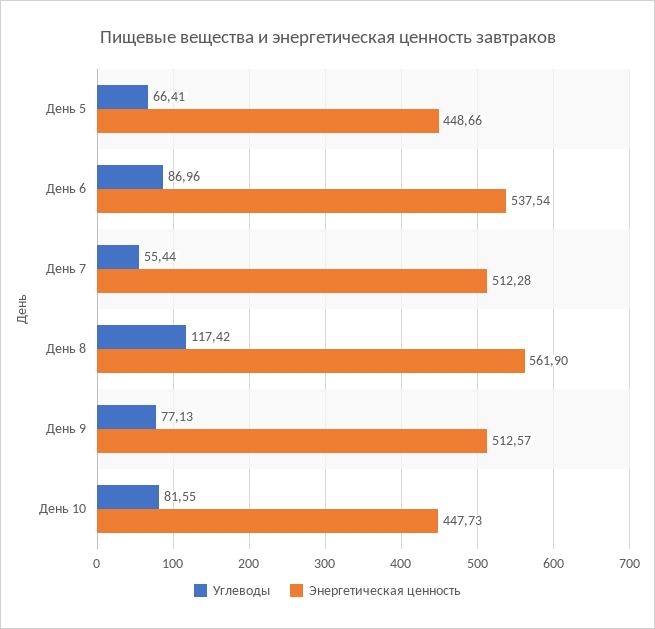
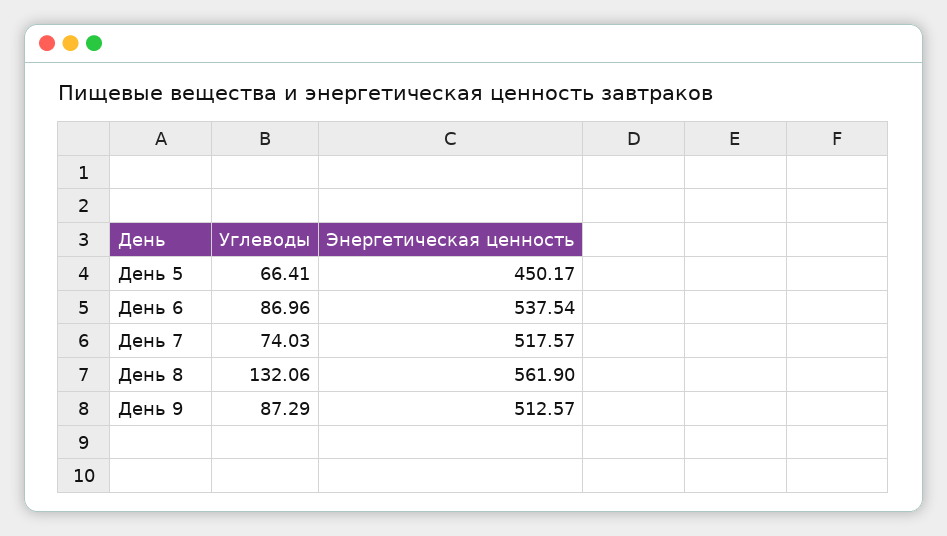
Энергетическая ценность, День 5: 448.66 -> 450.17
Углеводы, День 7: 55.44 -> 74.03
Энергетическая ценность, День 7: 512.28 -> 517.57
Углеводы, День 8: 117.42 -> 132.06
Углеводы, День 9: 77.13 -> 87.29
Углеводы, День 10: 81.55 -> none
Энергетическая ценность, День 10: 447.73 -> none

